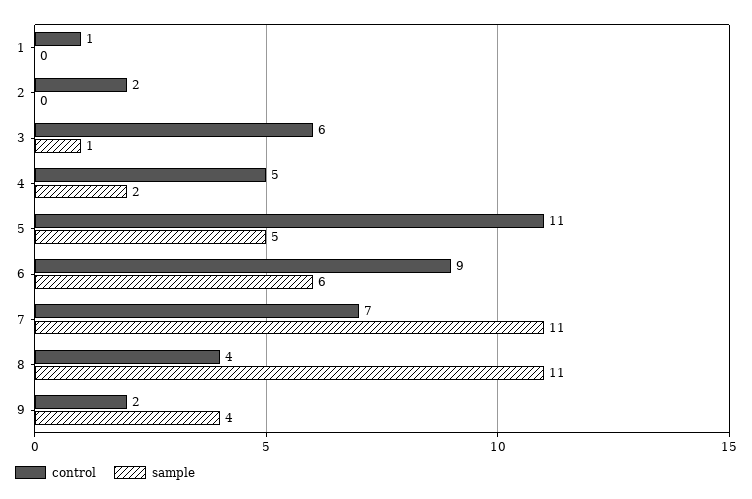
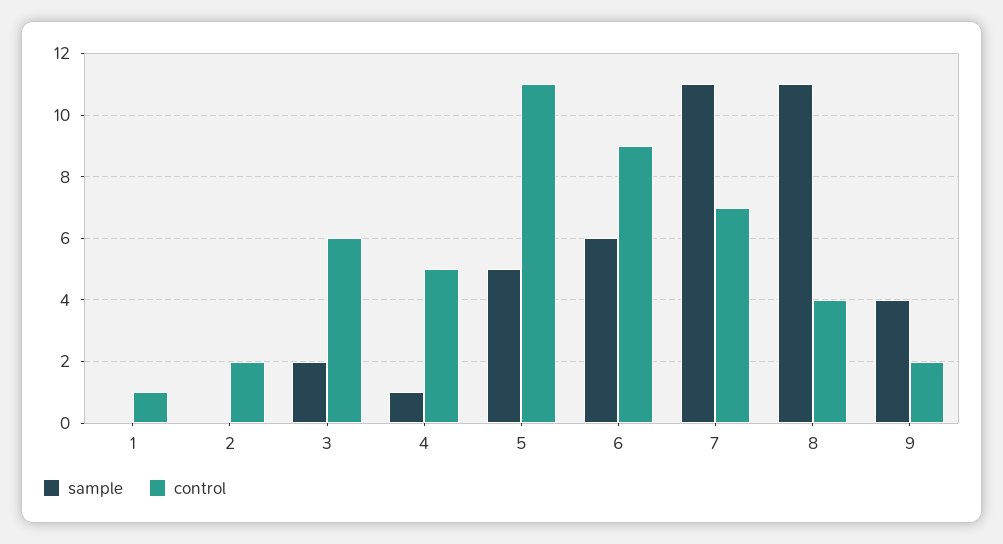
sample, 3: 1 -> 2
sample, 4: 2 -> 1

